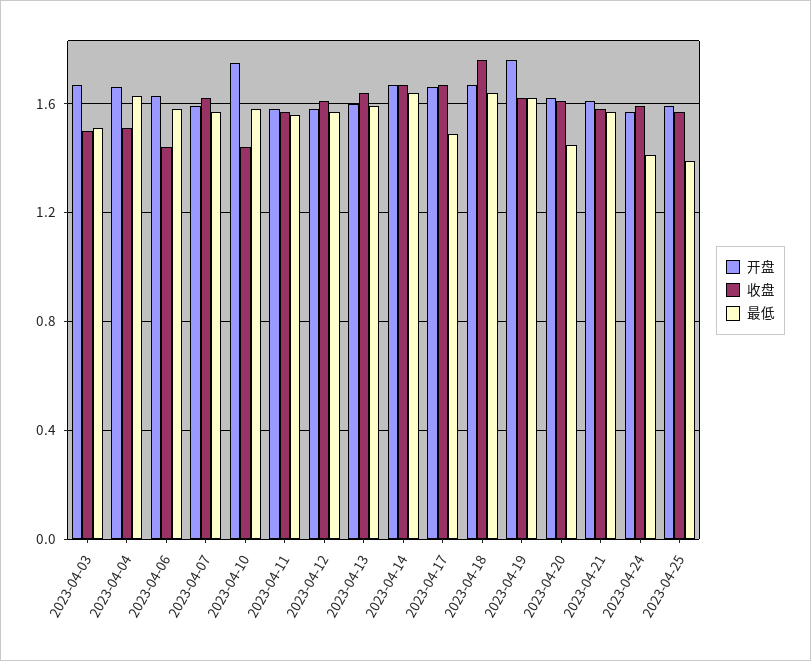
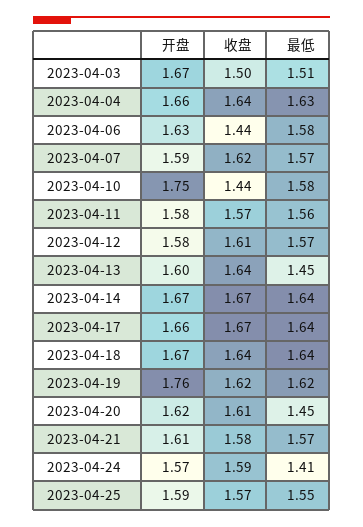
收盘, 2023-04-04: 1.5 -> 1.64
最低, 2023-04-13: 1.6 -> 1.45
最低, 2023-04-17: 1.5 -> 1.64
收盘, 2023-04-18: 1.75 -> 1.64
最低, 2023-04-25: 1.4 -> 1.55

